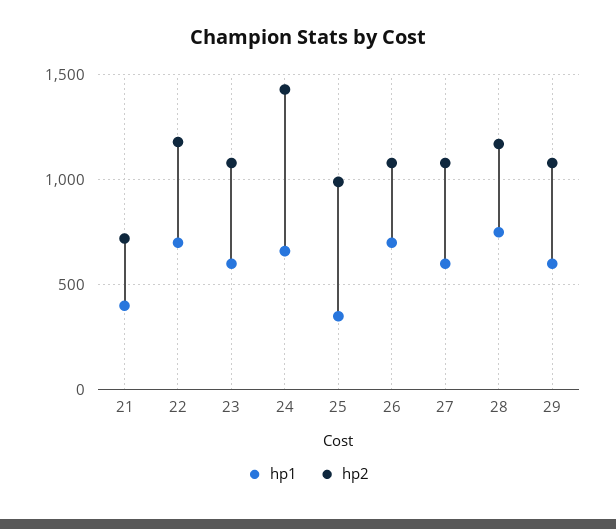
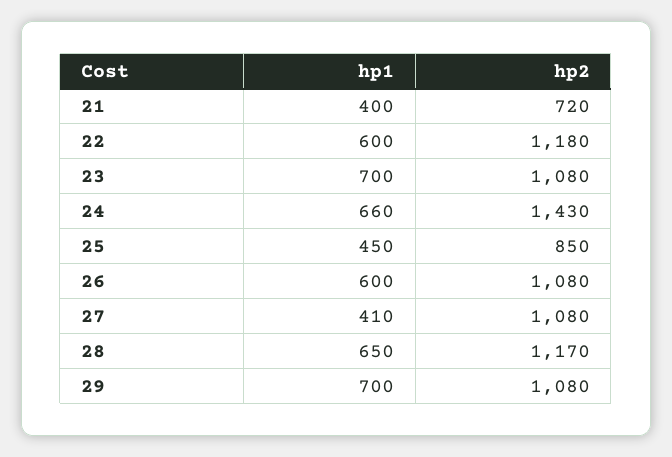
hp1, 22: 700 -> 600
hp1, 23: 600 -> 700
hp1, 25: 350 -> 450
hp2, 25: 1000 -> 850
hp1, 26: 700 -> 600
hp1, 27: 600 -> 410
hp1, 28: 750 -> 650
hp1, 29: 600 -> 700

